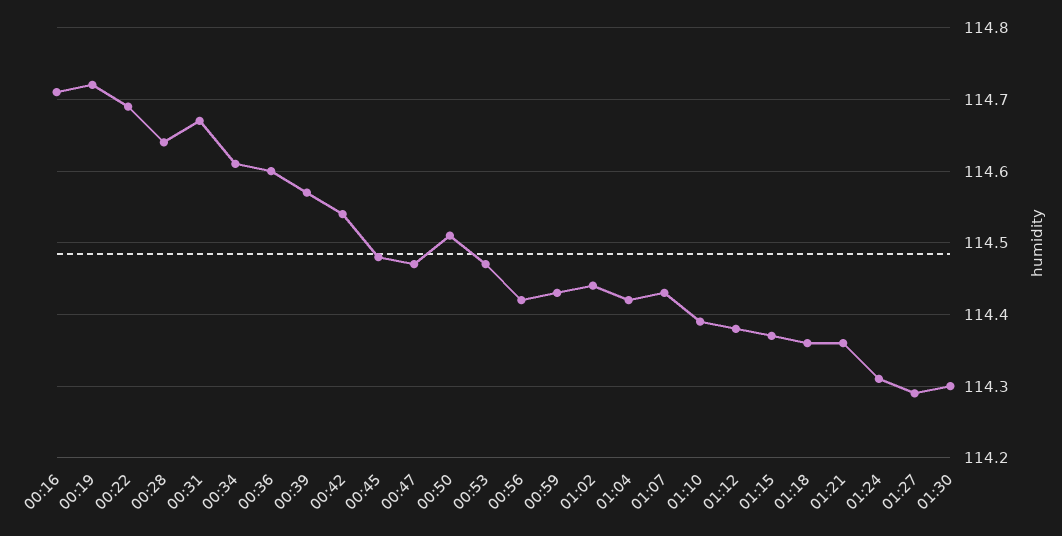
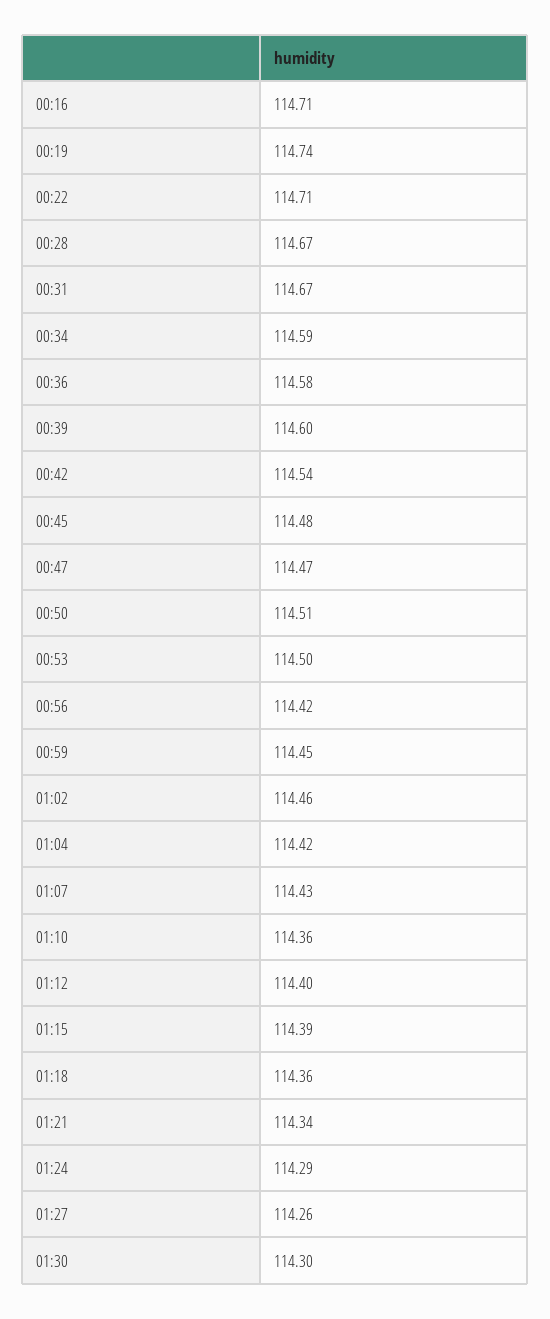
00:19: 114.72 -> 114.74
00:22: 114.69 -> 114.71
00:28: 114.64 -> 114.67
00:34: 114.61 -> 114.59
00:36: 114.6 -> 114.58
00:39: 114.57 -> 114.6
00:53: 114.47 -> 114.5
00:59: 114.43 -> 114.45
01:02: 114.44 -> 114.46
01:10: 114.39 -> 114.36
01:12: 114.38 -> 114.4
01:15: 114.37 -> 114.39
01:21: 114.36 -> 114.34
01:24: 114.31 -> 114.29
01:27: 114.29 -> 114.26

